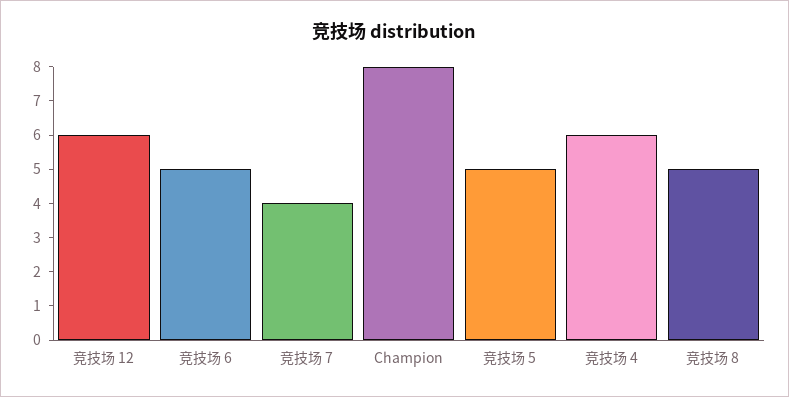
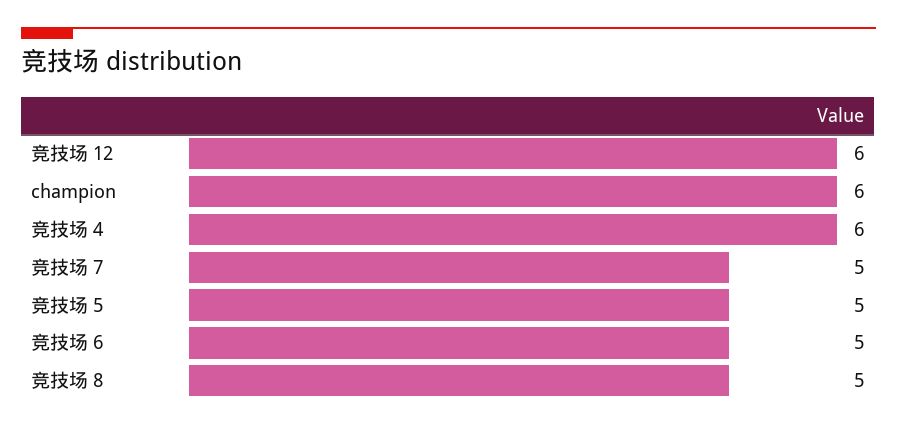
竞技场 7: 4 -> 5
Champion: 8 -> 6

